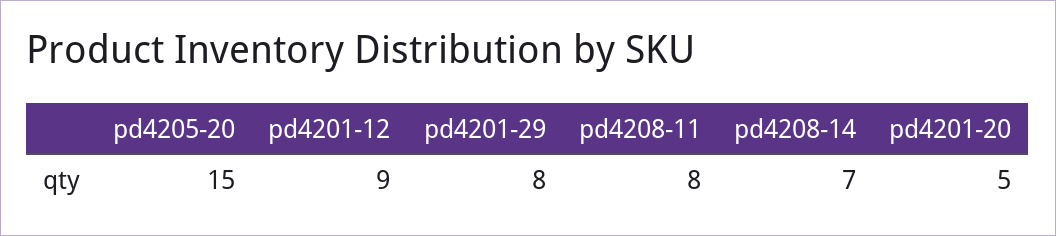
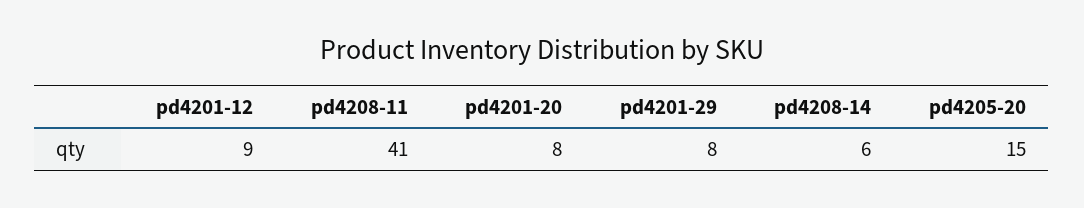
pd4208-11: 8 -> 41
pd4208-14: 7 -> 6
pd4201-20: 5 -> 8

